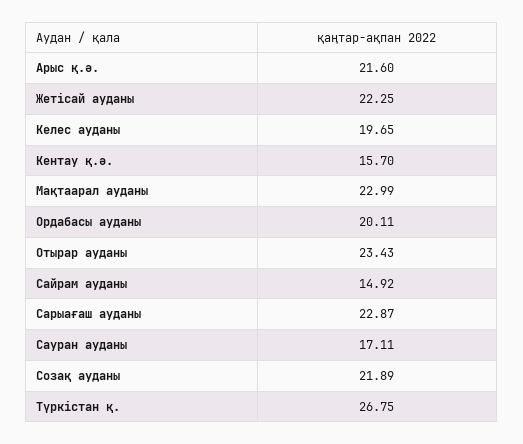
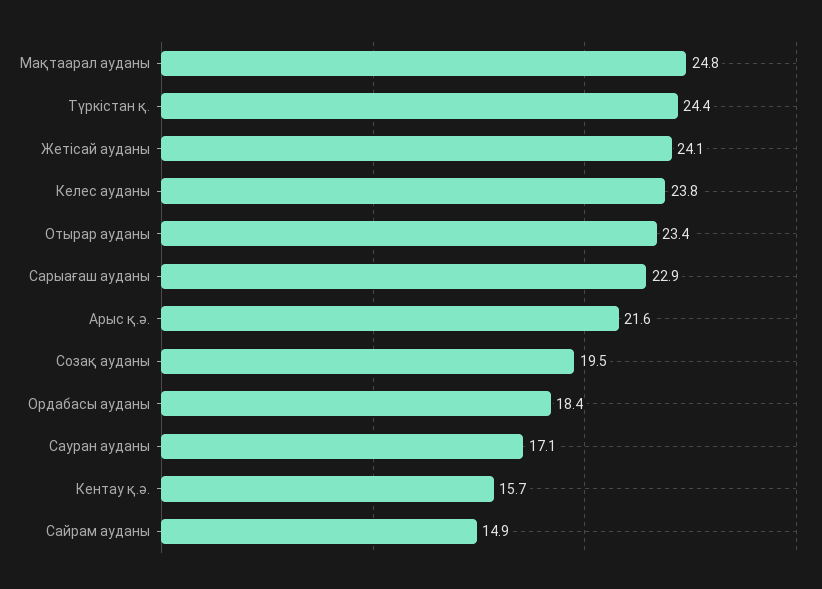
Жетісай ауданы: 22.25 -> 24.1
Келес ауданы: 19.65 -> 23.8
Мақтаарал ауданы: 22.99 -> 24.8
Ордабасы ауданы: 20.11 -> 18.4
Созақ ауданы: 21.89 -> 19.5
Түркістан қ.: 26.75 -> 24.4

